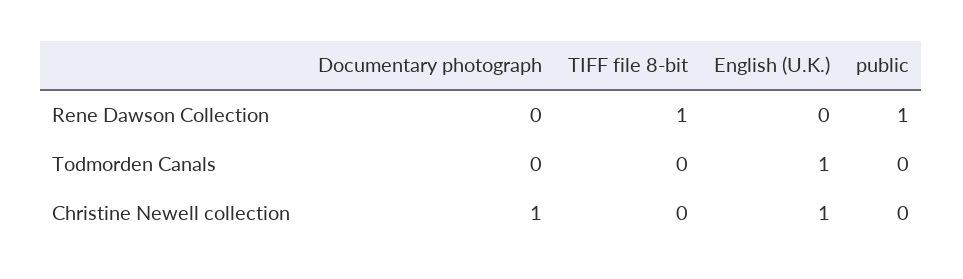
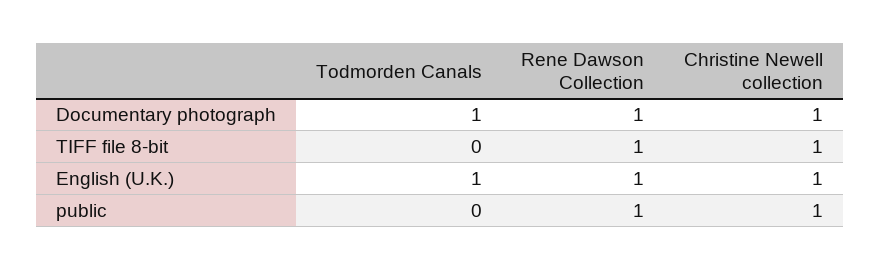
Documentary photograph, Rene Dawson Collection: 0 -> 1
English (U.K.), Rene Dawson Collection: 0 -> 1
Documentary photograph, Todmorden Canals: 0 -> 1
TIFF file 8-bit, Christine Newell collection: 0 -> 1
public, Christine Newell collection: 0 -> 1

